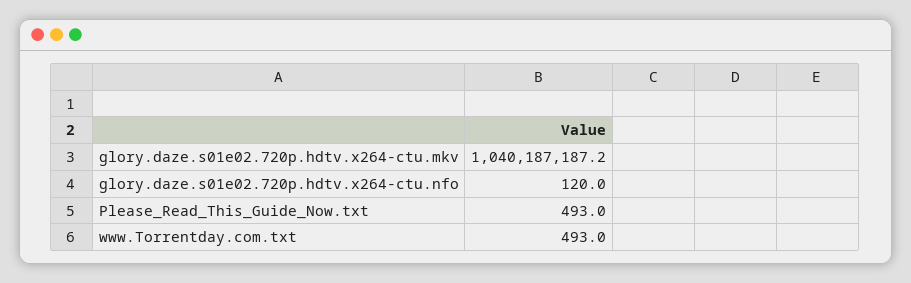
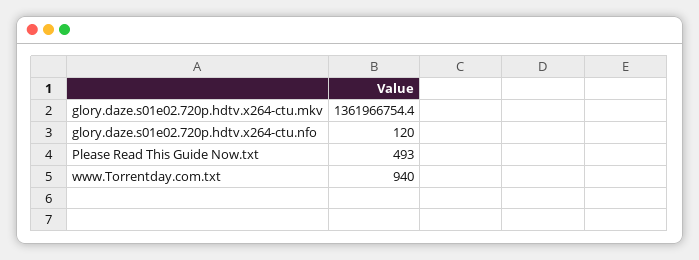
glory.daze.s01e02.720p.hdtv.x264-ctu.mkv: 1040187187.2 -> 1361966754.4
www.Torrentday.com.txt: 493 -> 940

